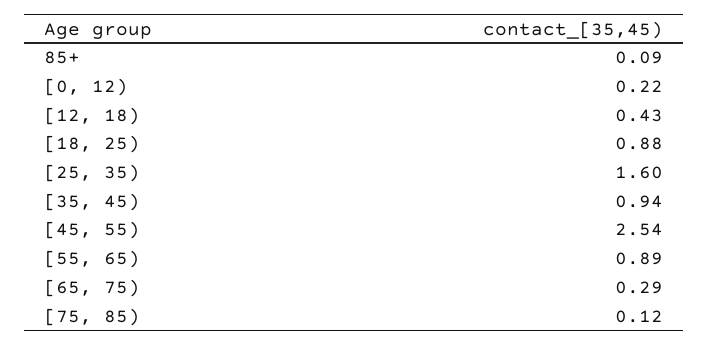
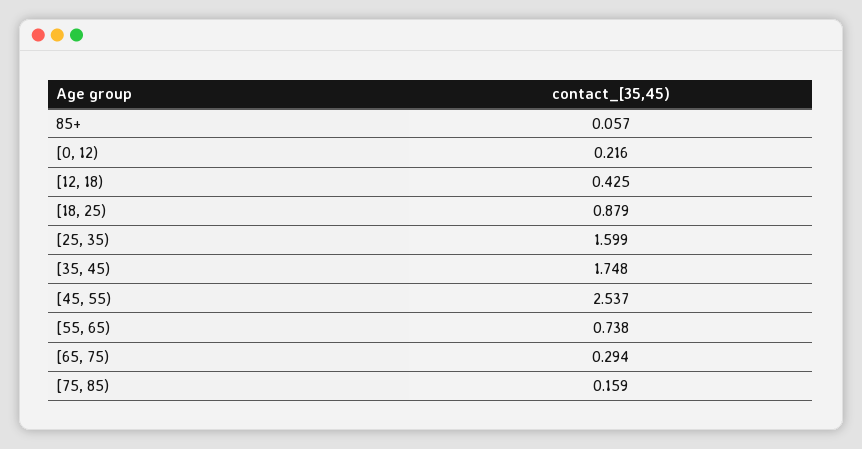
85+: 0.09 -> 0.057
[35, 45): 0.94 -> 1.748
[55, 65): 0.89 -> 0.738
[75, 85): 0.12 -> 0.159

